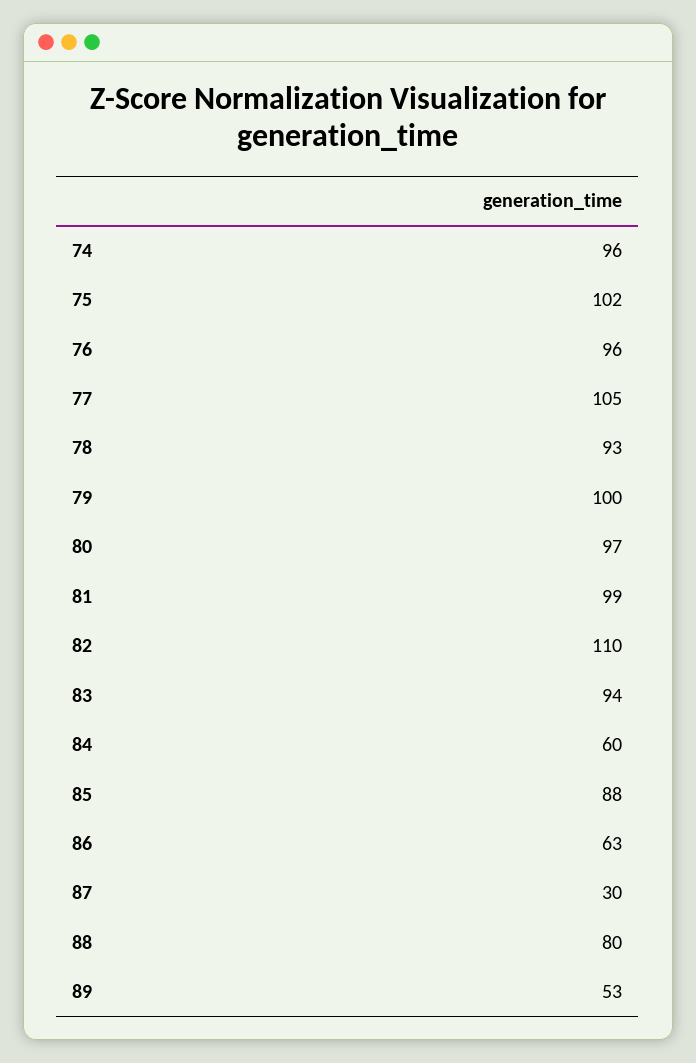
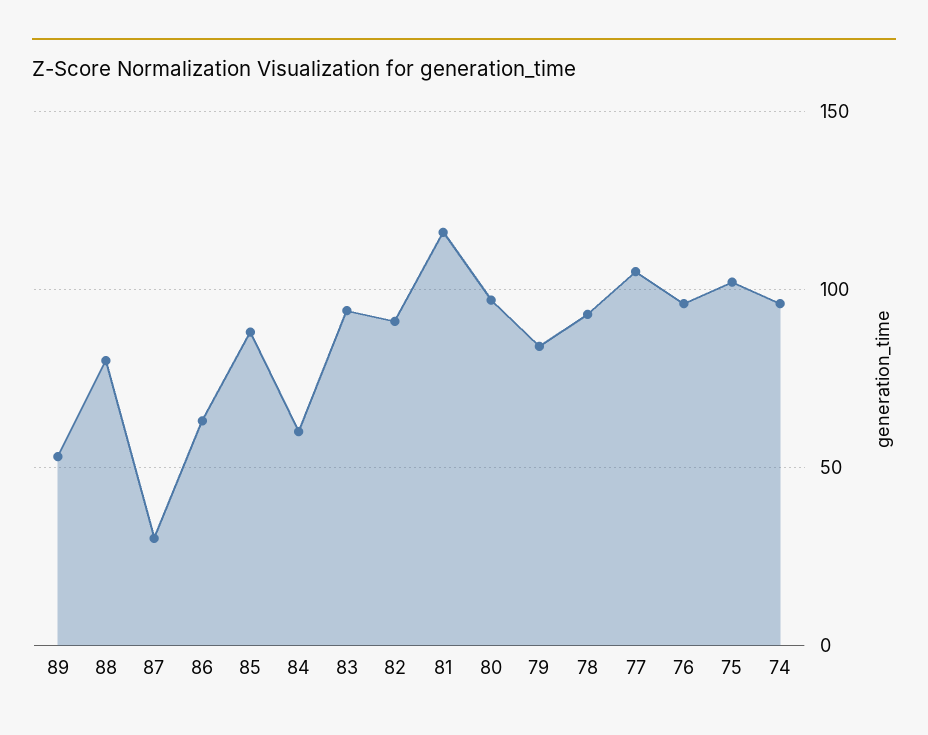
79: 100 -> 85
81: 99 -> 115
82: 110 -> 90

